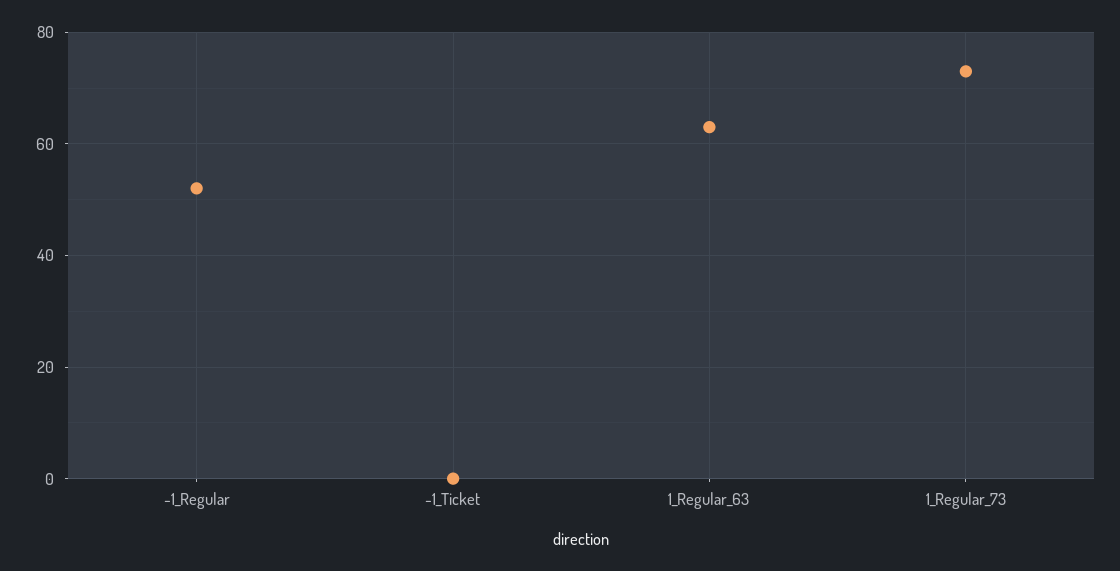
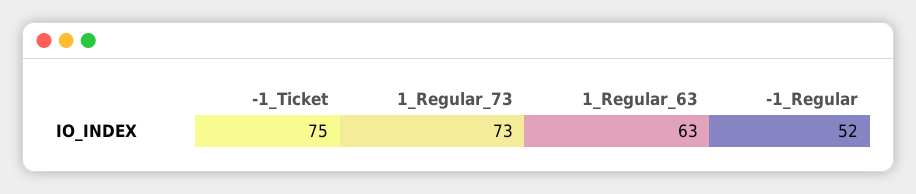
-1_Ticket: 0 -> 75

